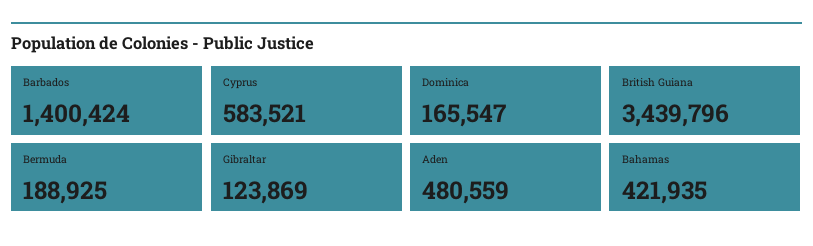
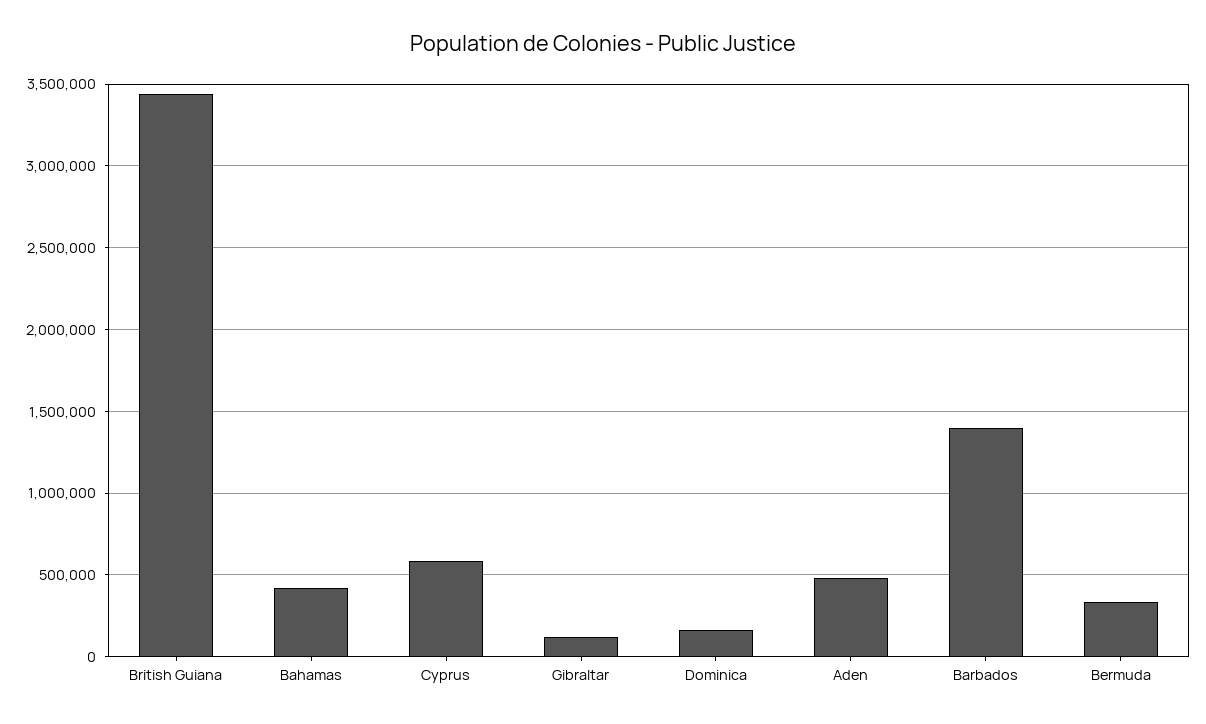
Bermuda: 188925 -> 350000

